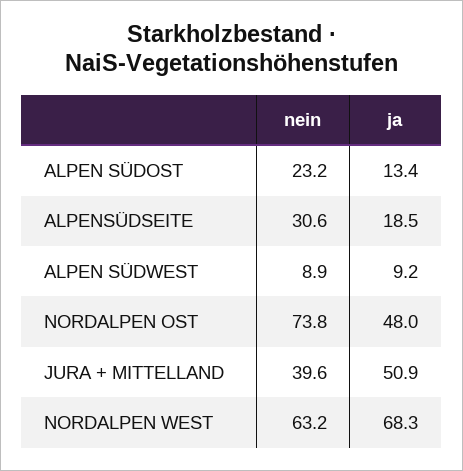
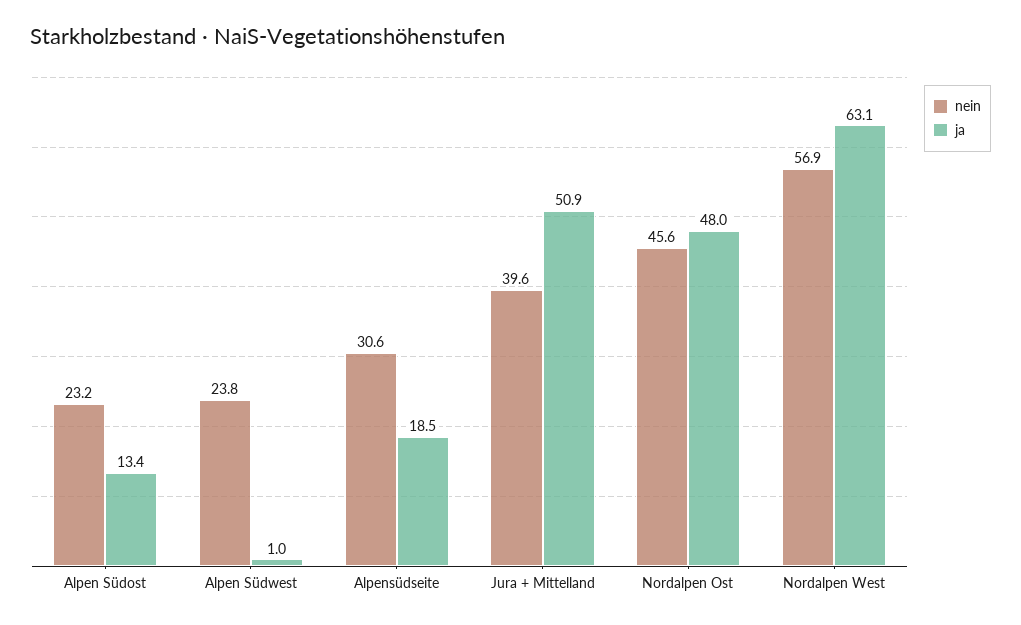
nein, ALPEN SÜDWEST: 8.9 -> 23.8
ja, ALPEN SÜDWEST: 9.2 -> 1
nein, NORDALPEN OST: 73.8 -> 45.6
nein, NORDALPEN WEST: 63.2 -> 56.9
ja, NORDALPEN WEST: 68.3 -> 63.1

